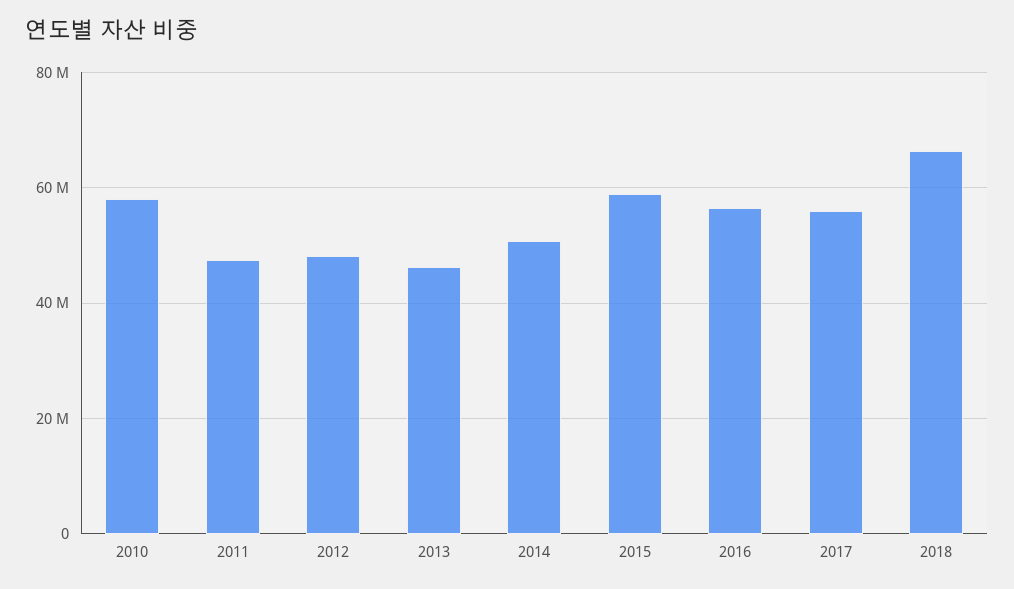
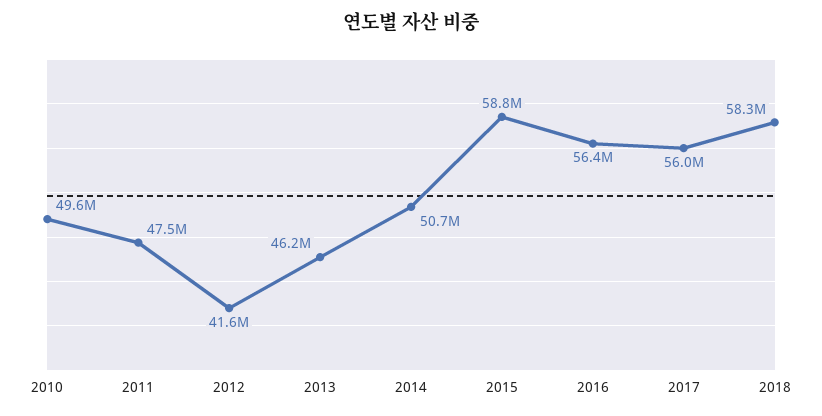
2010: 58000000 -> 49600000
2012: 48000000 -> 41600000
2018: 66000000 -> 58300000

